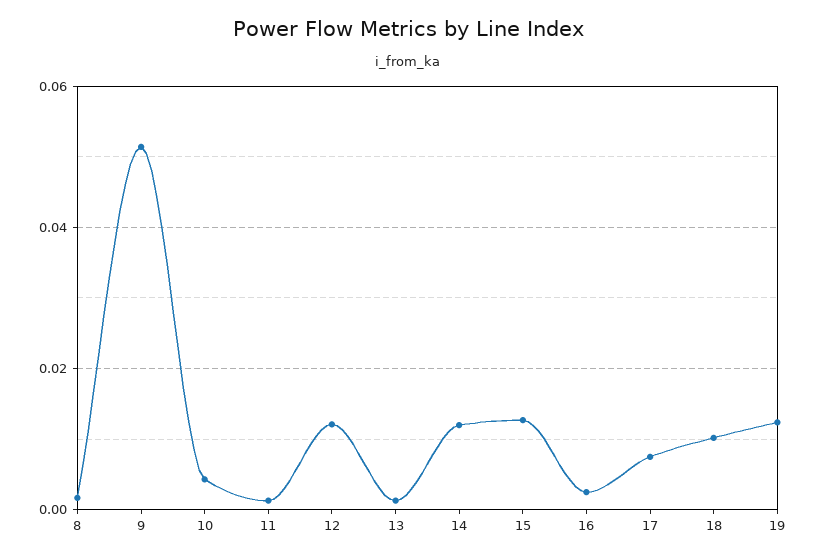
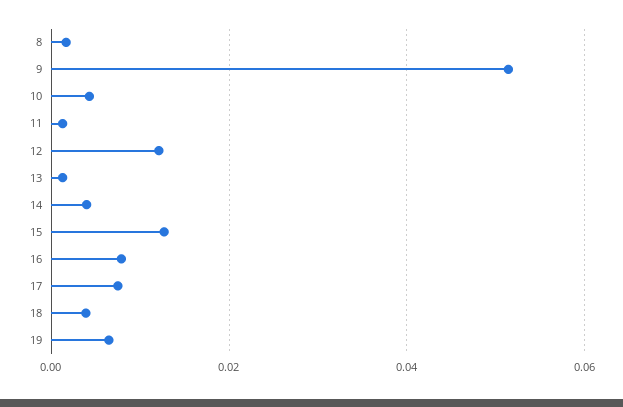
14: 0.012 -> 0.004
16: 0.002 -> 0.008
18: 0.01 -> 0.004
19: 0.012 -> 0.006

